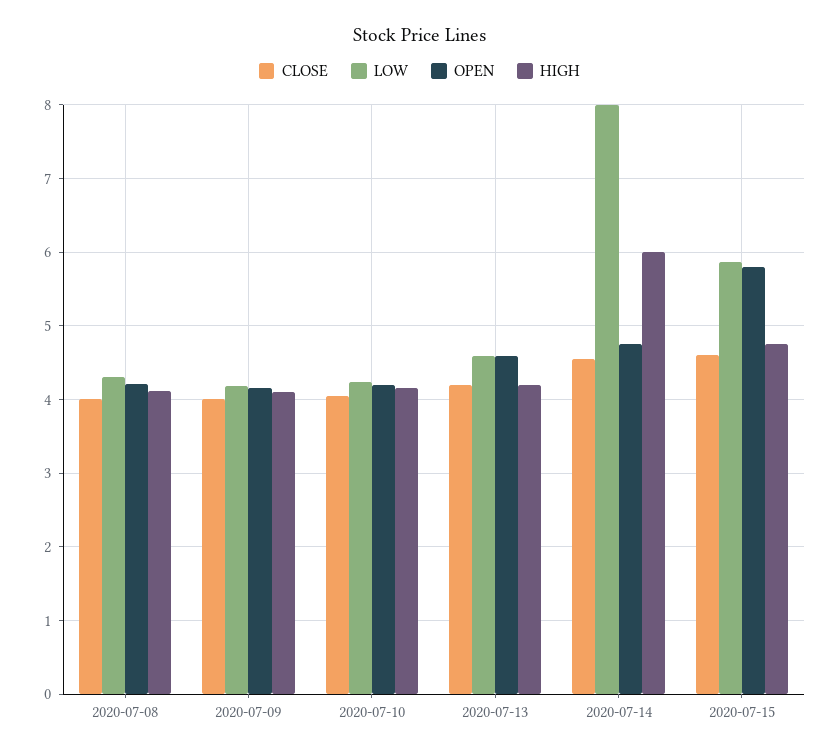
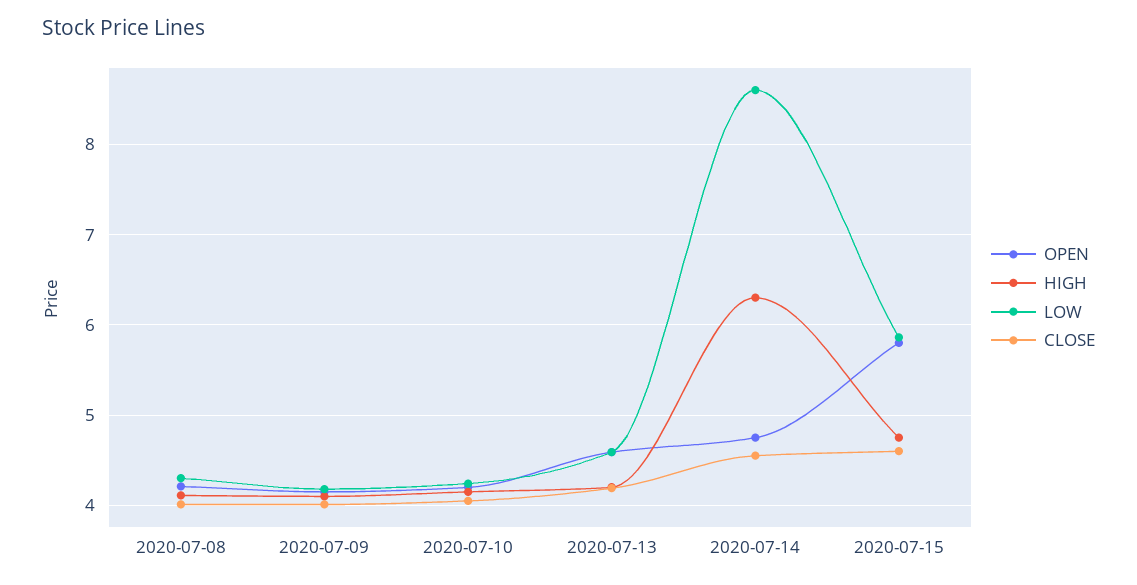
LOW, 2020-07-14: 8 -> 8.6
HIGH, 2020-07-14: 6 -> 6.3

